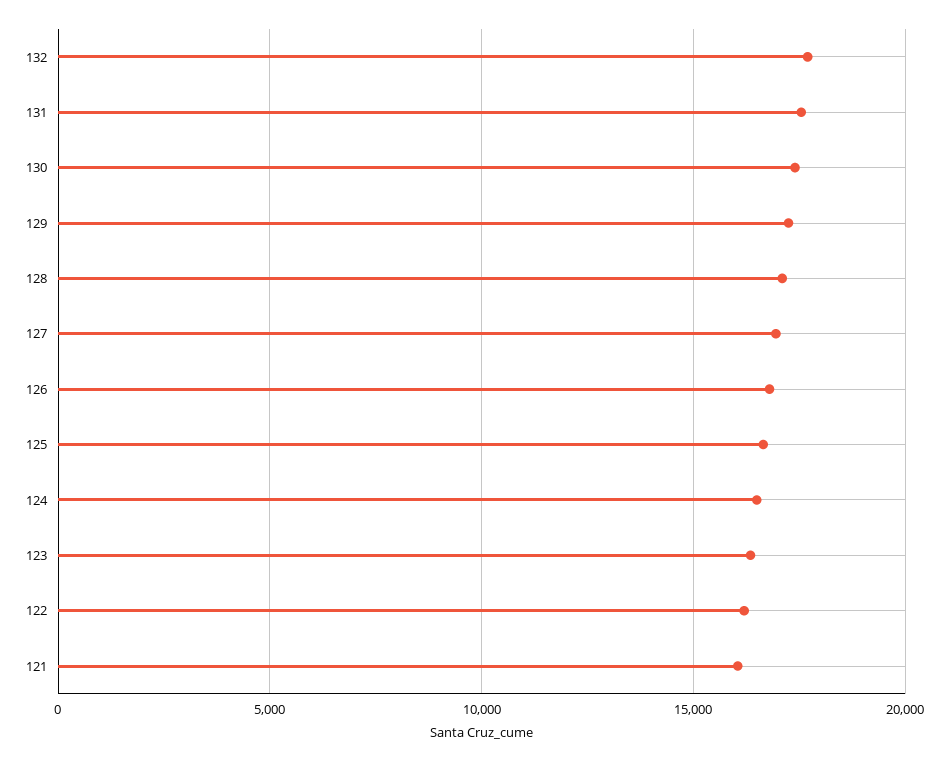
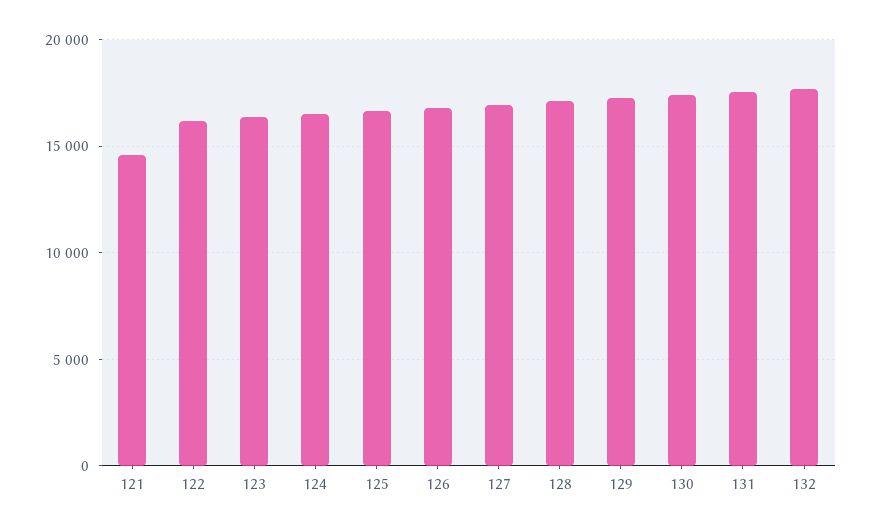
121: 16000 -> 14500

